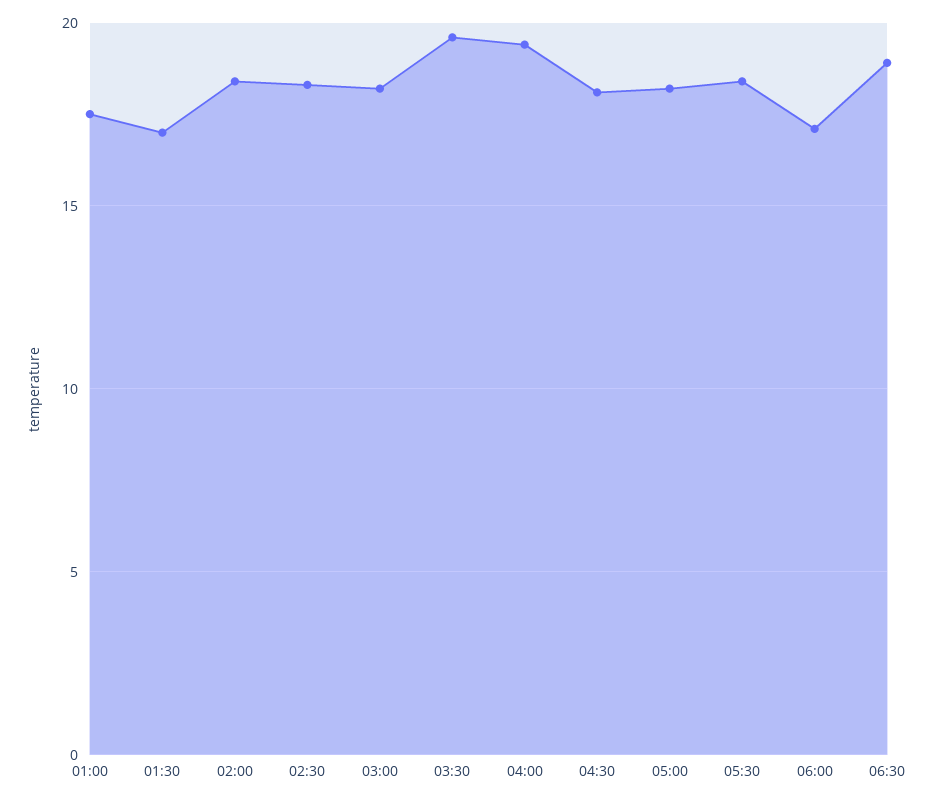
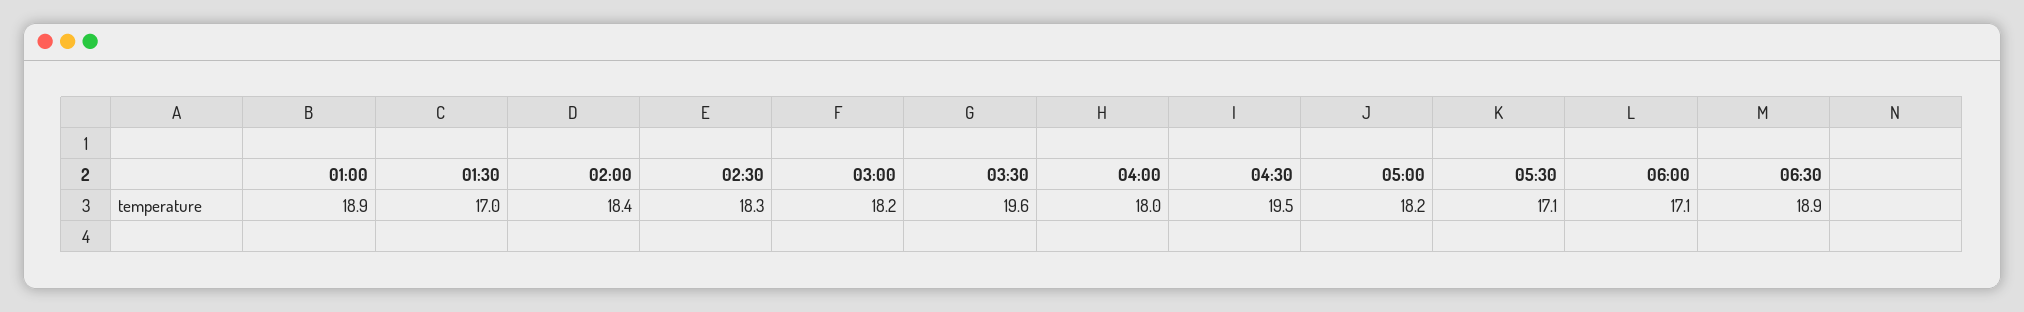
01:00: 17.5 -> 18.9
04:00: 19.5 -> 18
04:30: 18 -> 19.5
05:30: 18.5 -> 17.1

